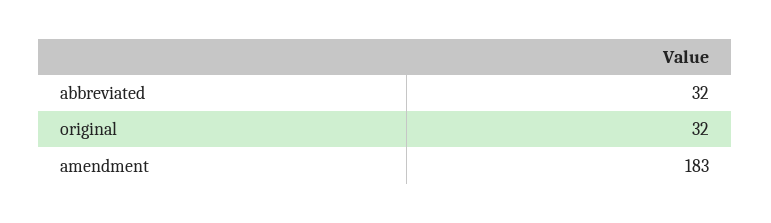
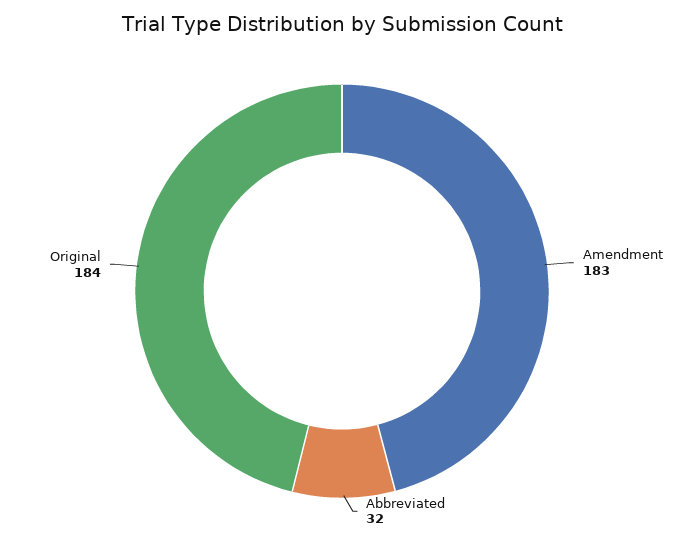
original: 32 -> 184

